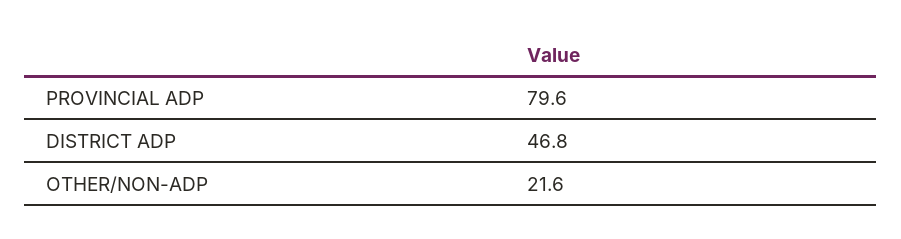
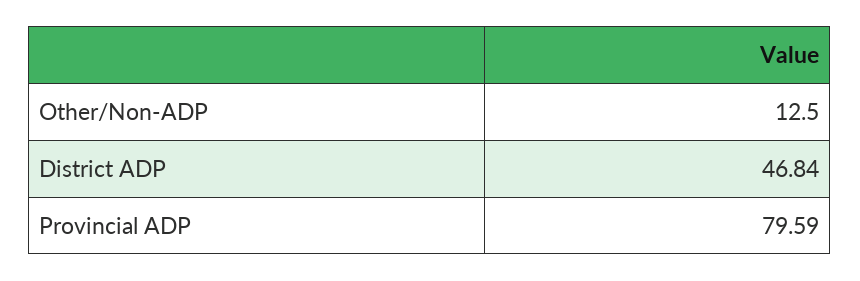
OTHER/NON-ADP: 21.6 -> 12.5

